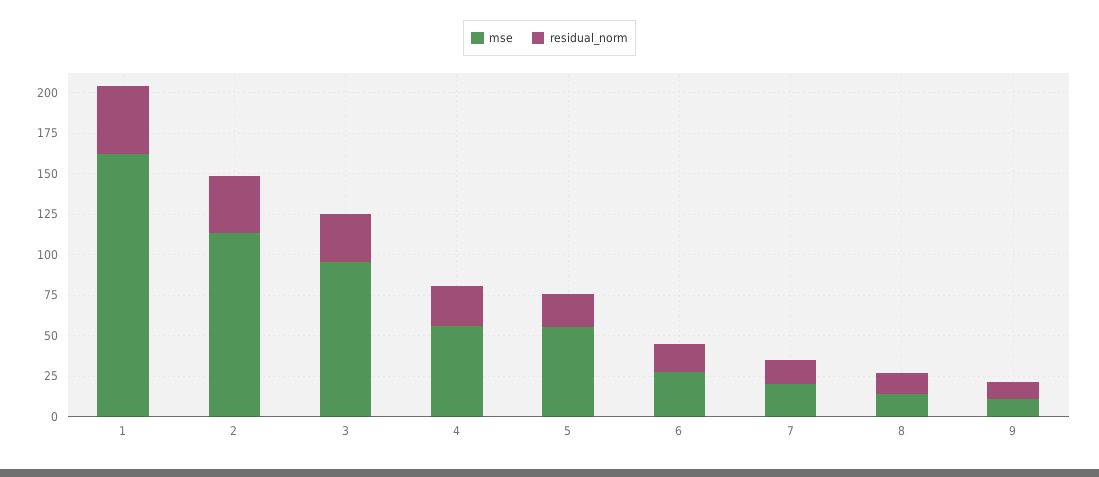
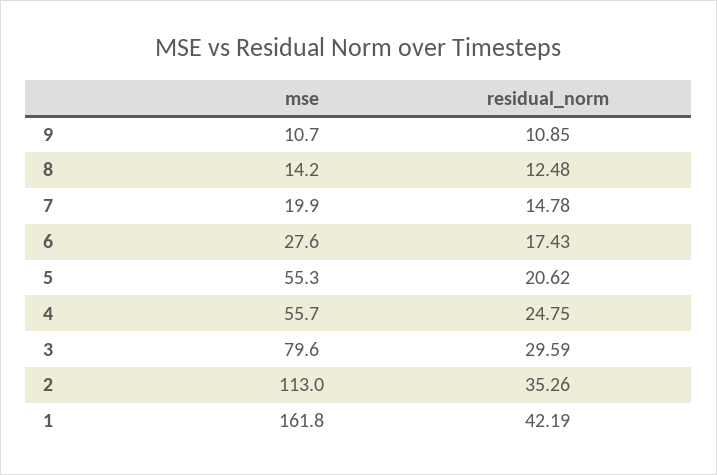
mse, 3: 95 -> 79.6

